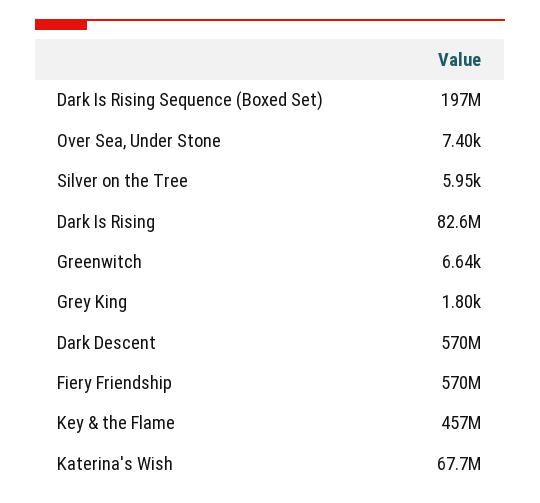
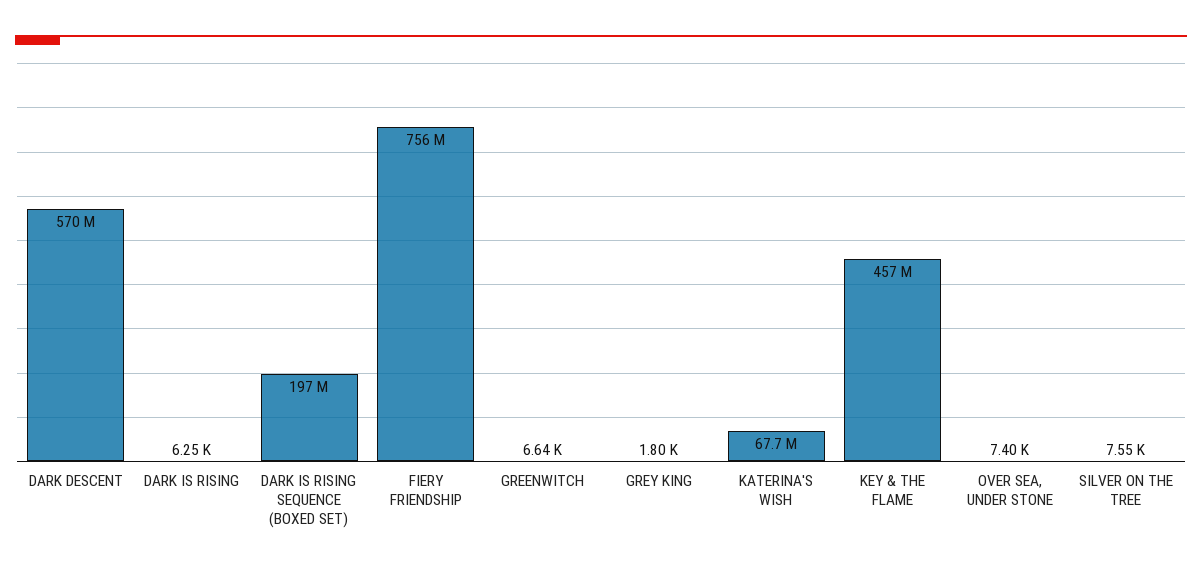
Silver on the Tree: 5950 -> 7550
Dark Is Rising: 82600000 -> 6250
Fiery Friendship: 570000000 -> 756000000

